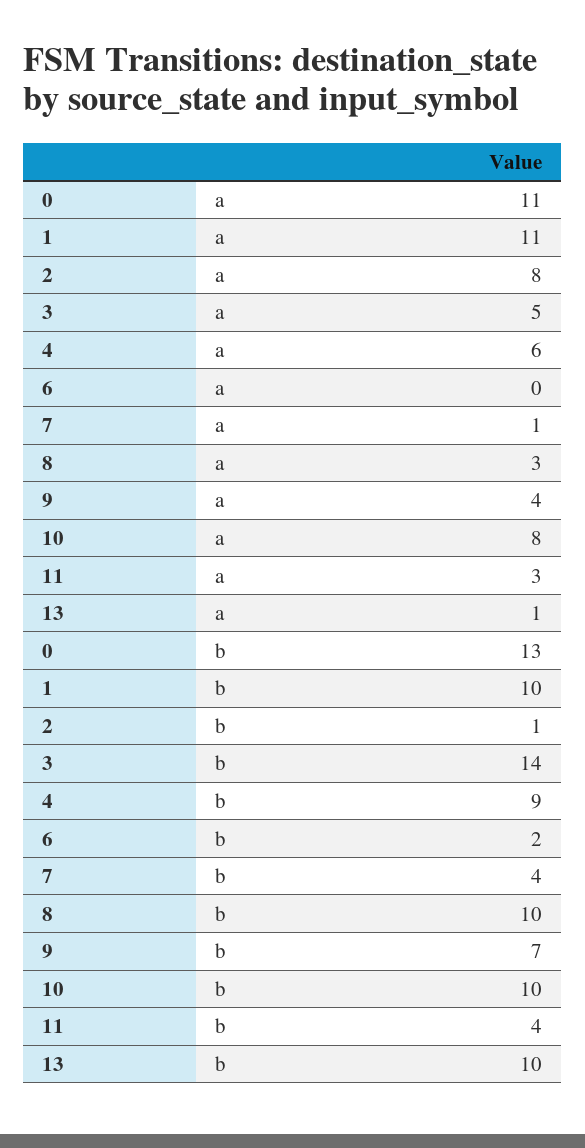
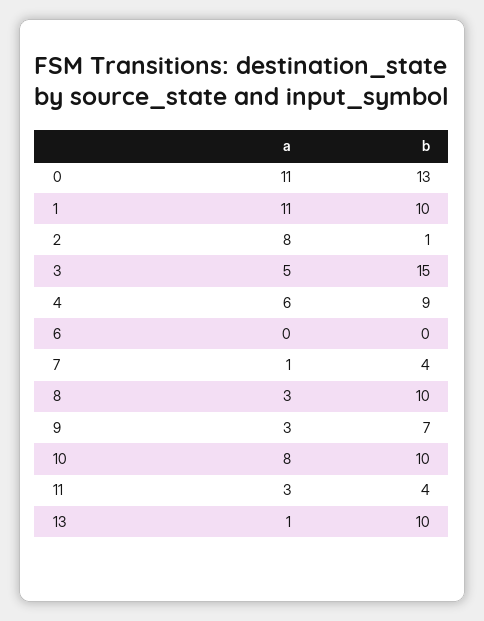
9, a: 4 -> 3
3, b: 14 -> 15
6, b: 2 -> 0

